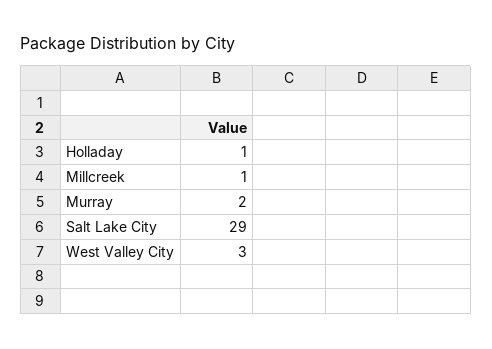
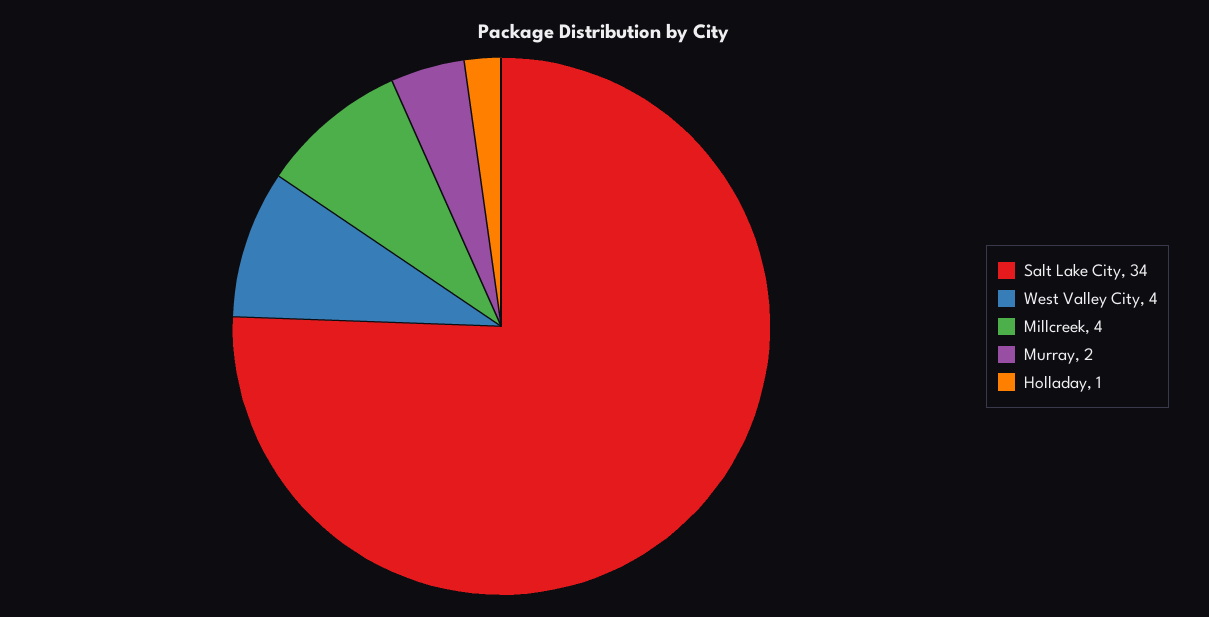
Millcreek: 1 -> 4
Salt Lake City: 29 -> 34
West Valley City: 3 -> 4

